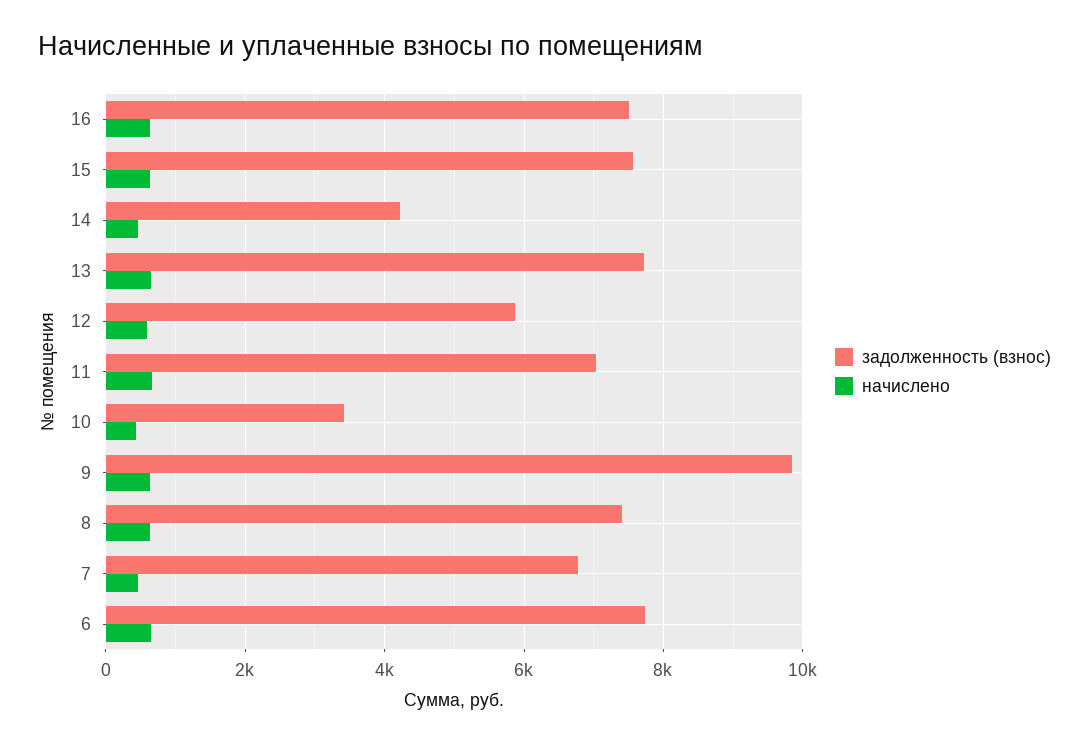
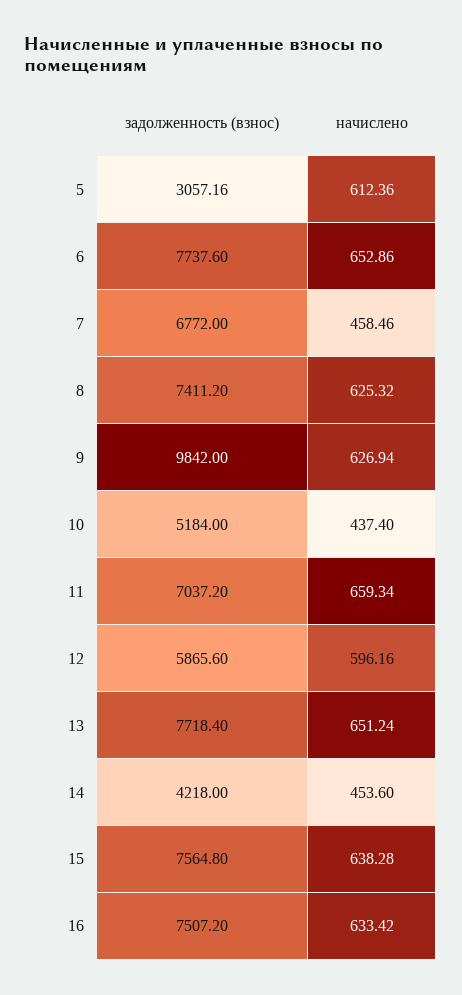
задолженность (взнос), 10: 3400 -> 5184
задолженность (взнос), 5: none -> 3057.16
начислено, 5: none -> 612.36

